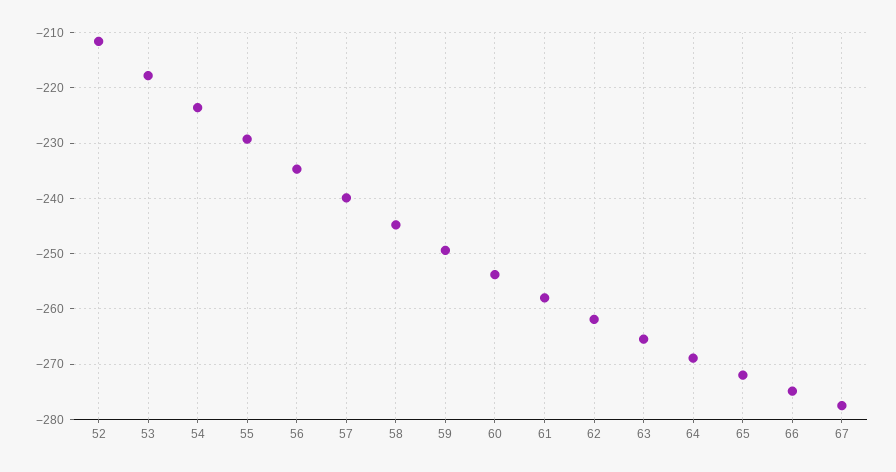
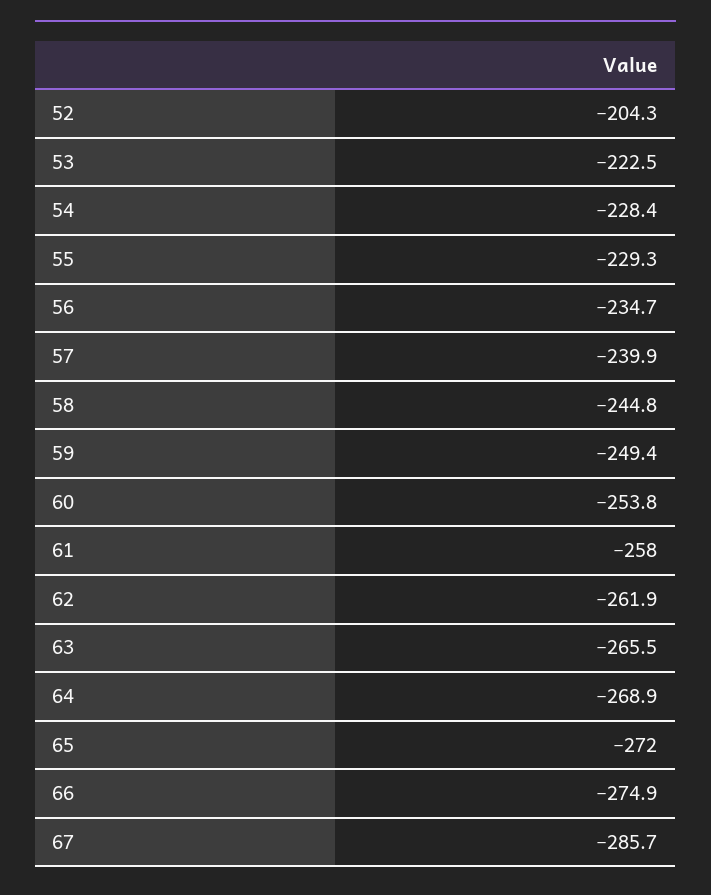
52: -212 -> -204.3
53: -218 -> -222.5
54: -224 -> -228.4
67: -278 -> -285.7

